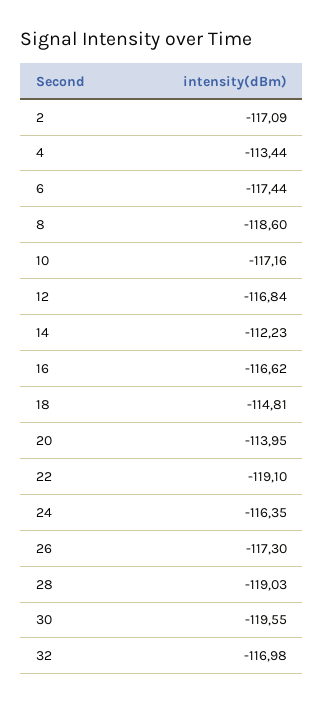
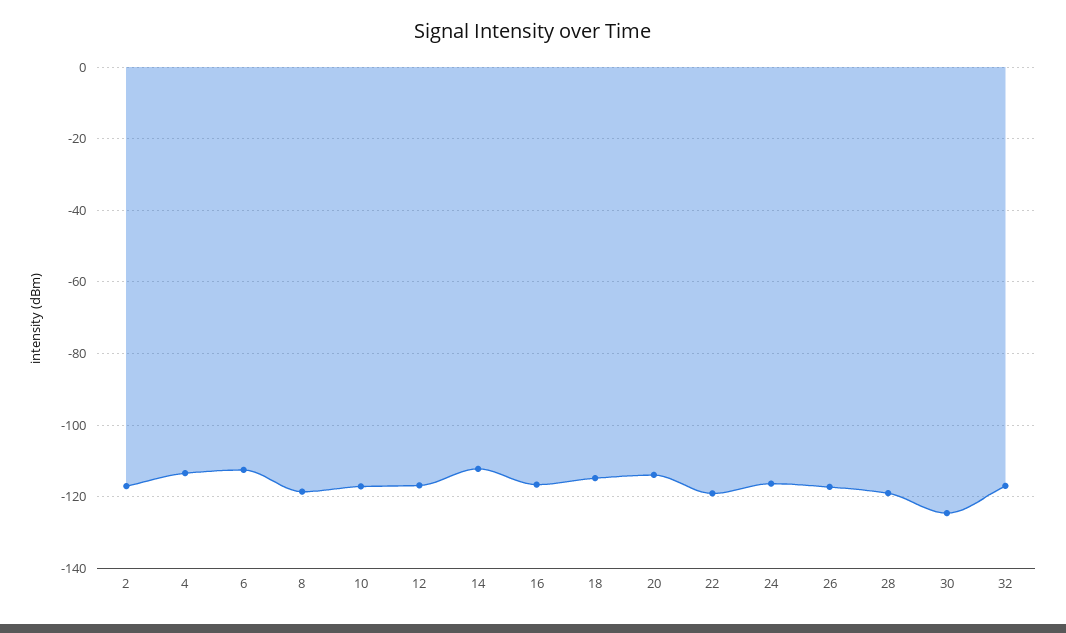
6: -117.44 -> -112
30: -119.55 -> -124

